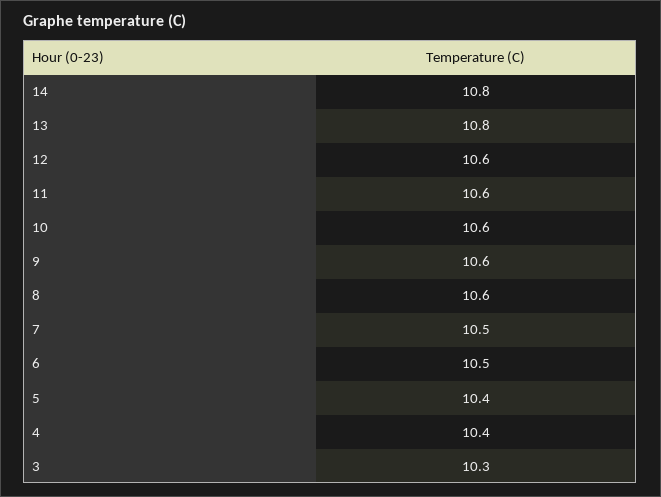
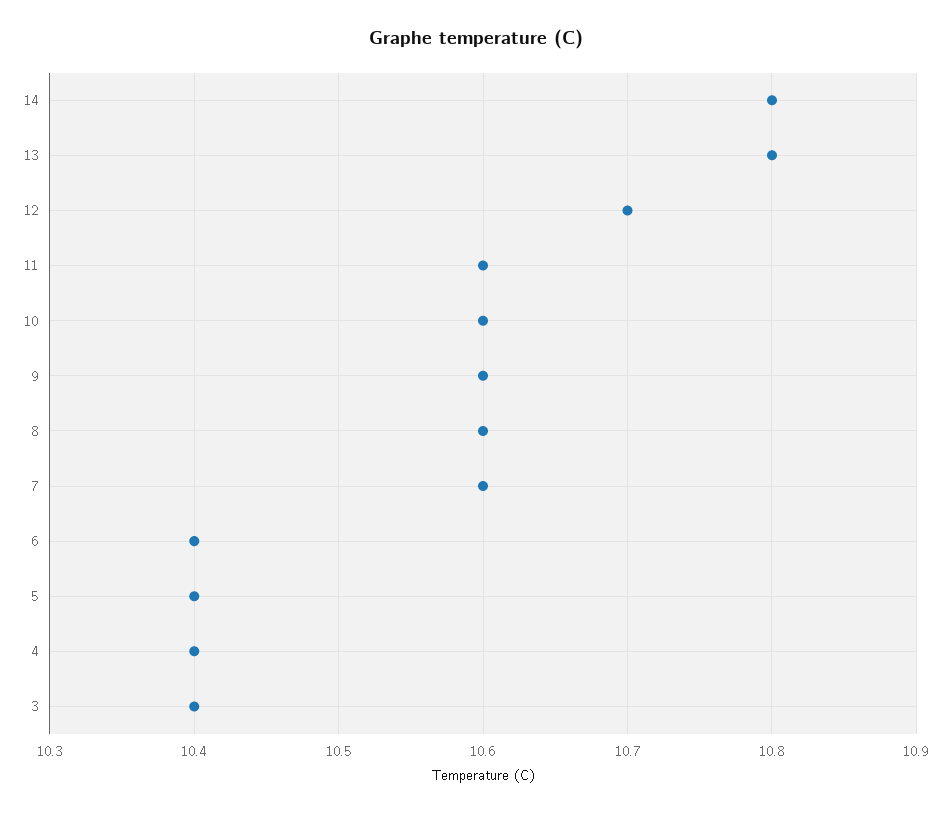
12: 10.6 -> 10.7
7: 10.5 -> 10.6
6: 10.5 -> 10.4
3: 10.3 -> 10.4

